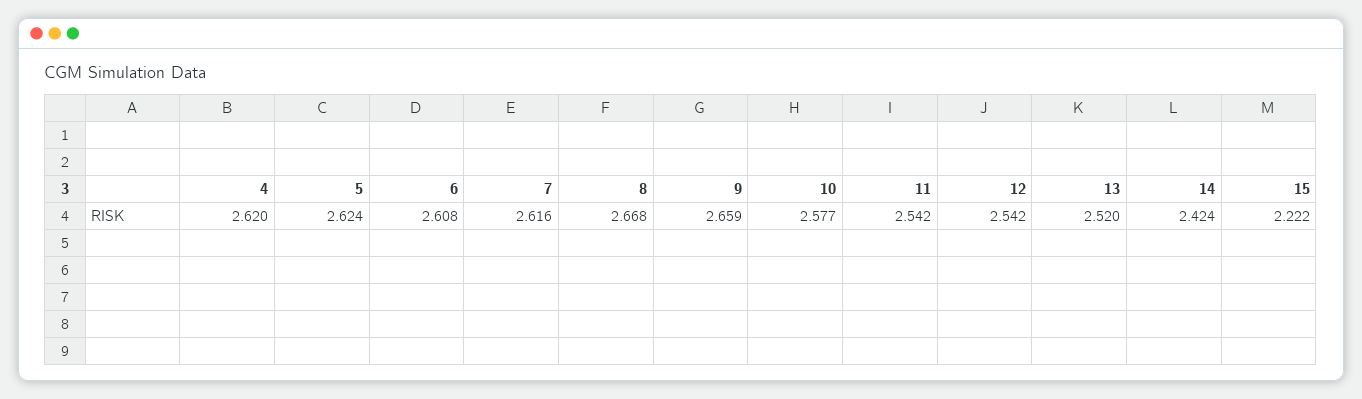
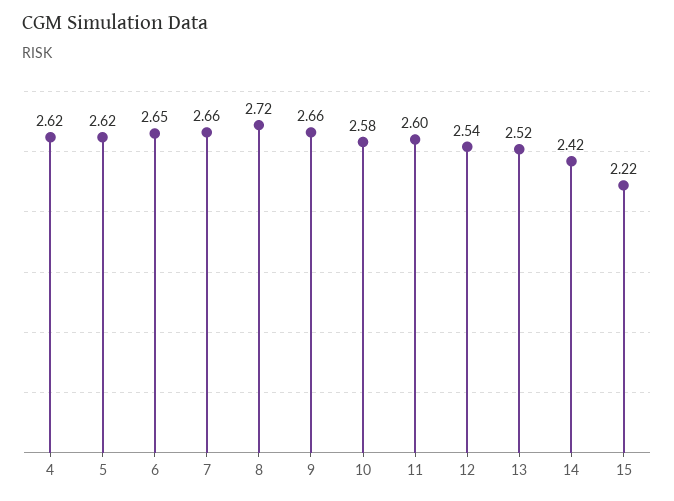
6: 2.608 -> 2.65
7: 2.616 -> 2.66
8: 2.668 -> 2.72
11: 2.542 -> 2.6

